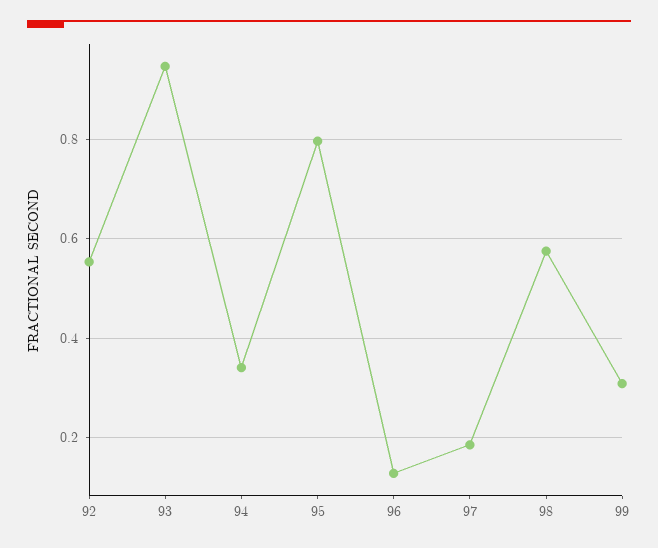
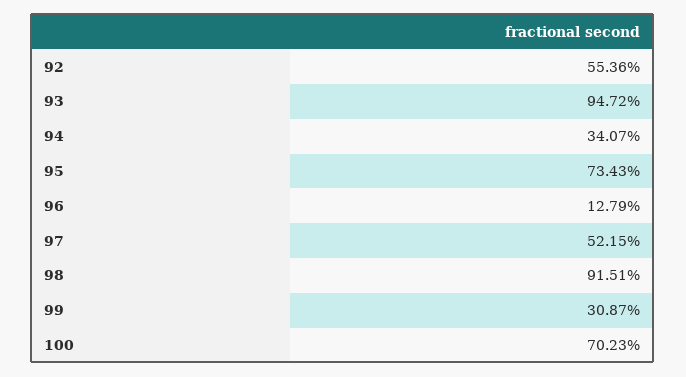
95: 0.8 -> 0.7343
97: 0.18 -> 0.5215
98: 0.58 -> 0.9151
100: none -> 0.7023

